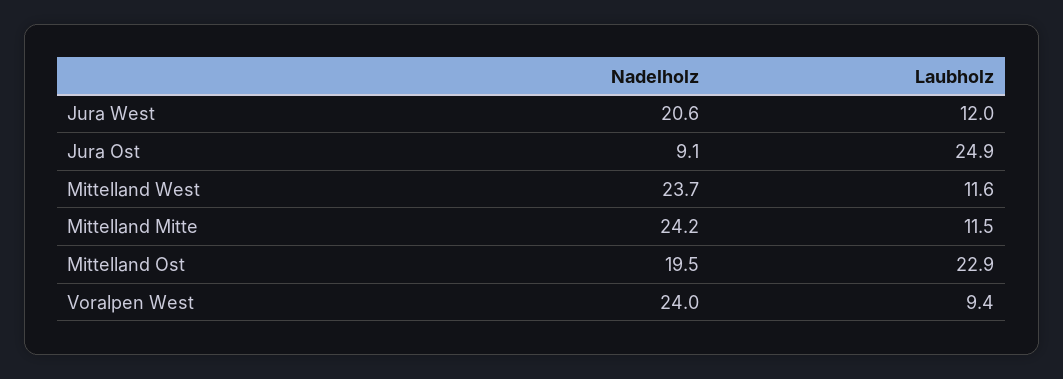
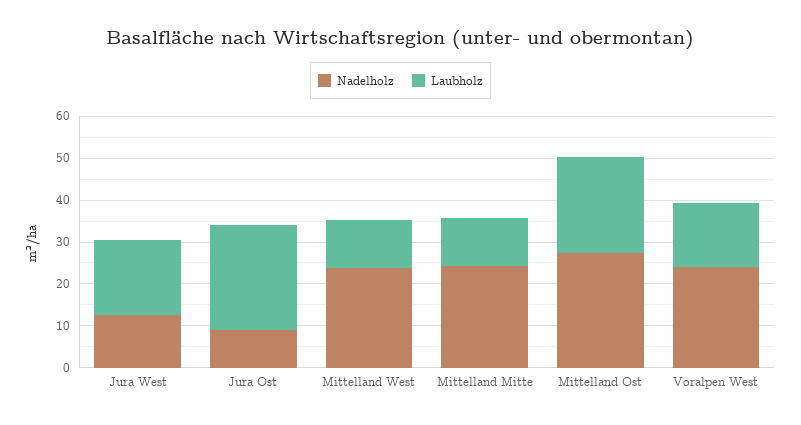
Nadelholz, Jura West: 20.6 -> 12
Laubholz, Jura West: 12 -> 18
Nadelholz, Mittelland Ost: 19.5 -> 28
Laubholz, Voralpen West: 9.4 -> 16

